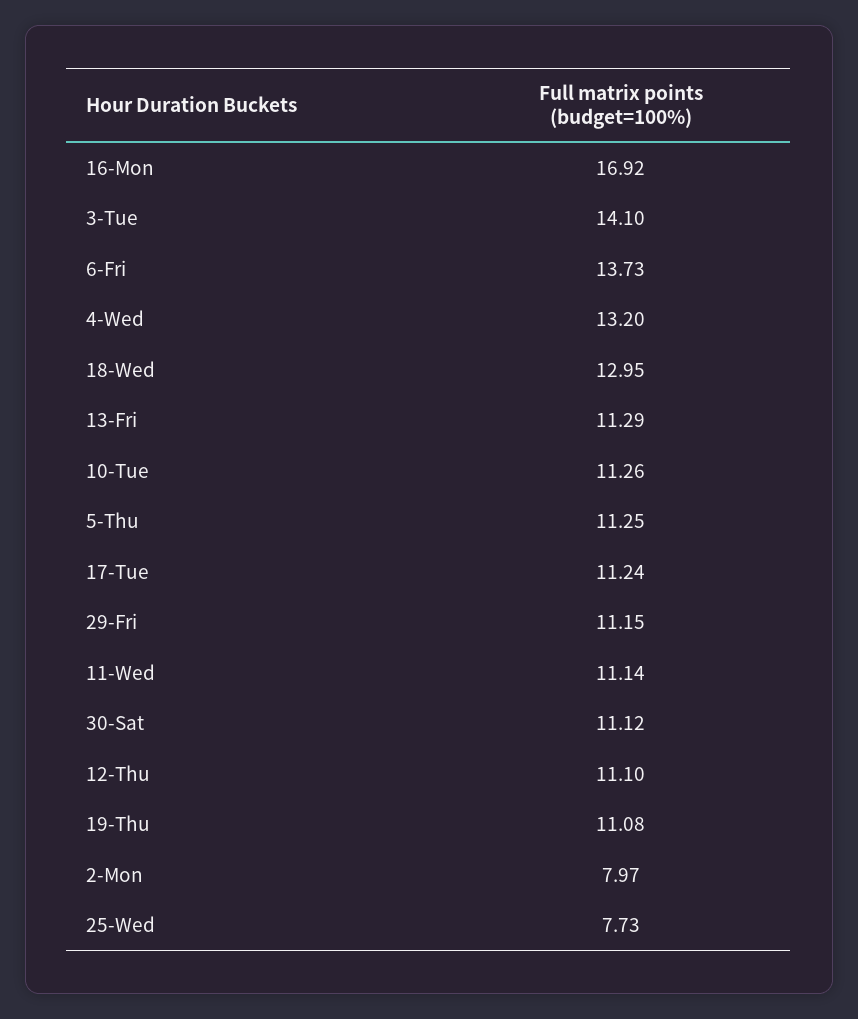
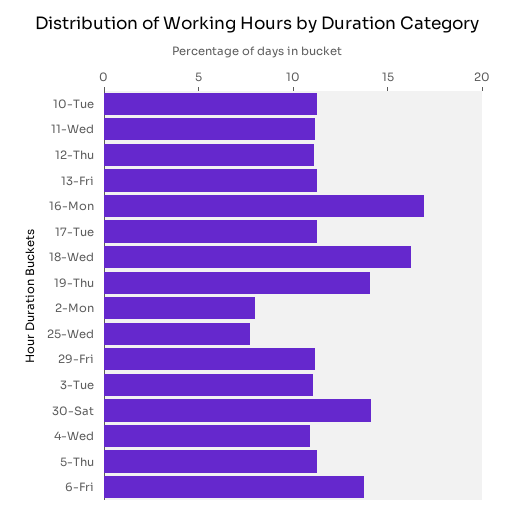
3-Tue: 14.1 -> 11
4-Wed: 13.2 -> 11
18-Wed: 12.95 -> 16
30-Sat: 11.12 -> 14
19-Thu: 11.08 -> 14

